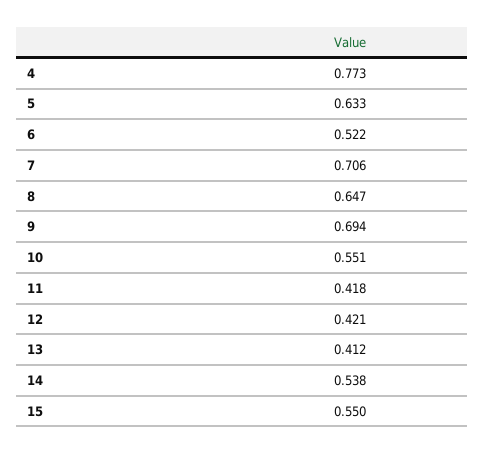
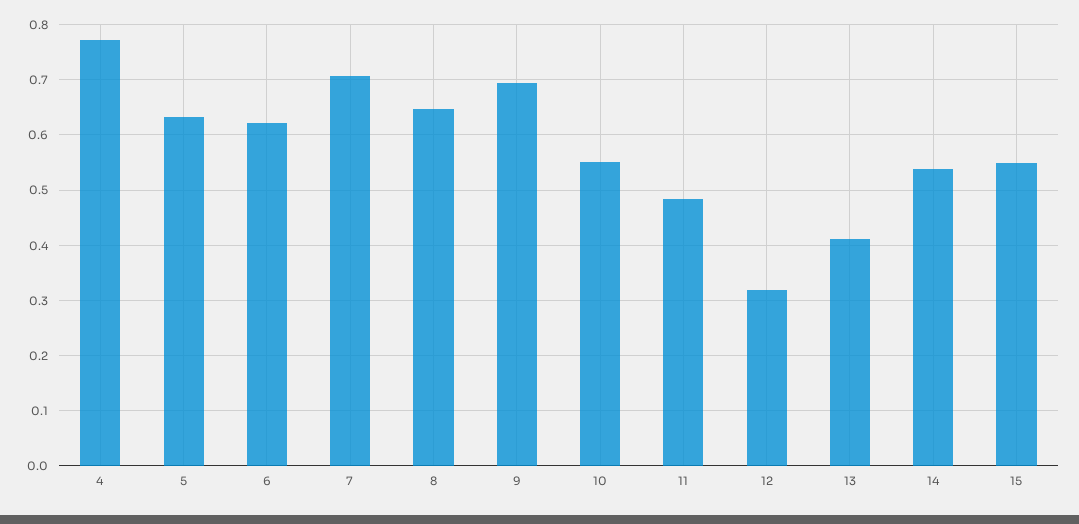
6: 0.522 -> 0.62
11: 0.418 -> 0.48
12: 0.421 -> 0.32

